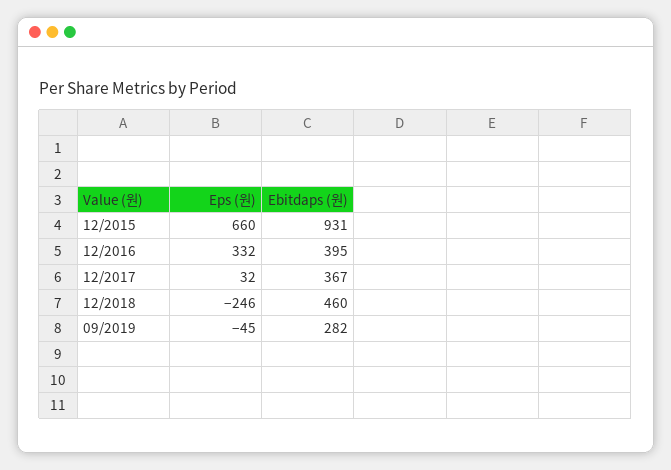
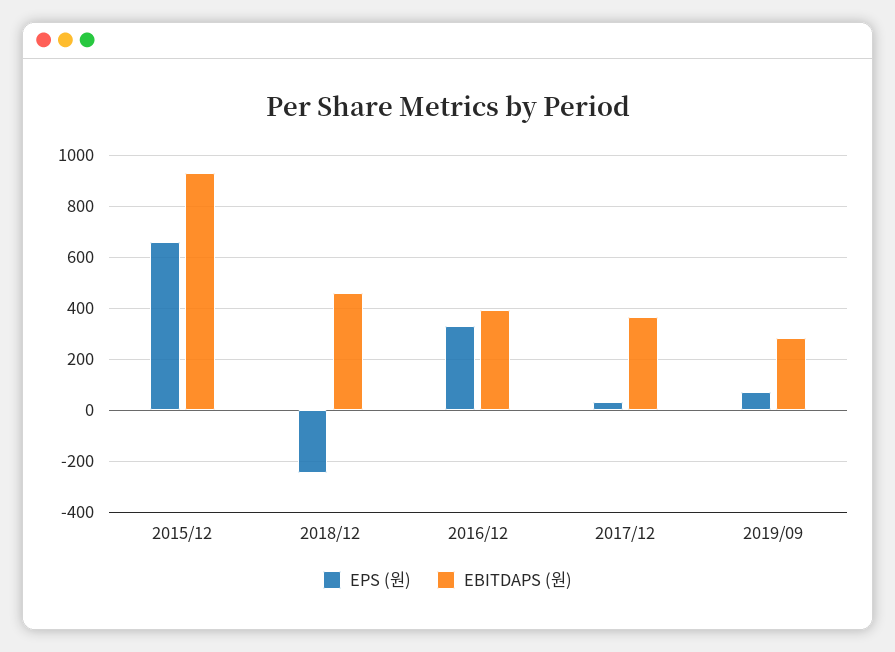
Eps (원), 09/2019: -45 -> 75

